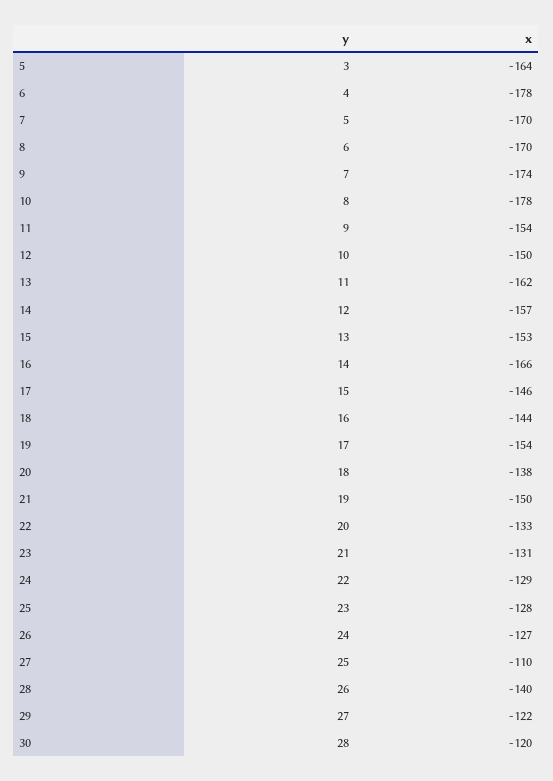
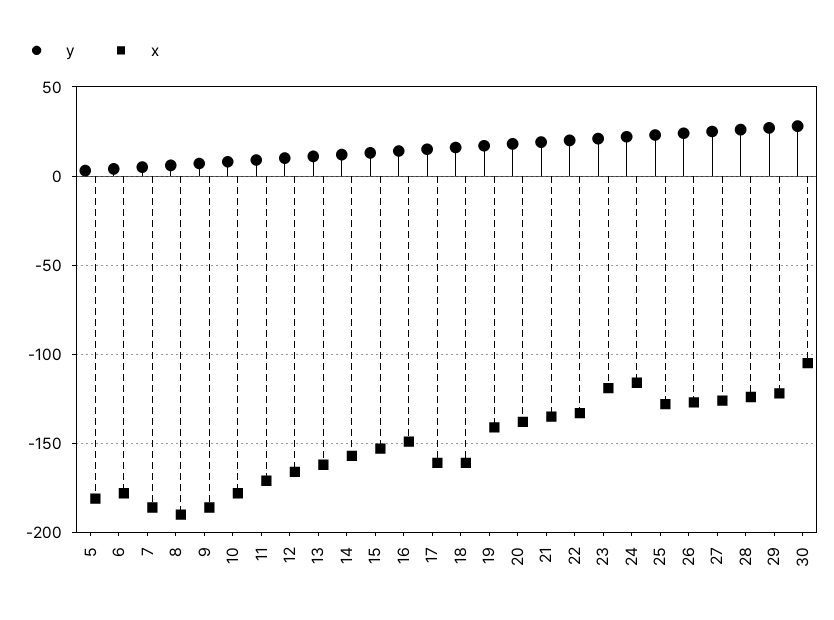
x, 5: -164 -> -180
x, 7: -170 -> -185
x, 8: -170 -> -190
x, 9: -174 -> -185
x, 11: -154 -> -170
x, 12: -150 -> -165
x, 16: -166 -> -150
x, 17: -146 -> -160
x, 18: -144 -> -160
x, 19: -154 -> -140
x, 21: -150 -> -135
x, 23: -131 -> -120
x, 24: -129 -> -115
x, 27: -110 -> -125
x, 28: -140 -> -125
x, 30: -120 -> -105

